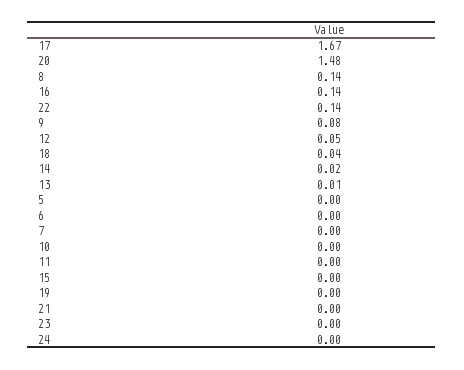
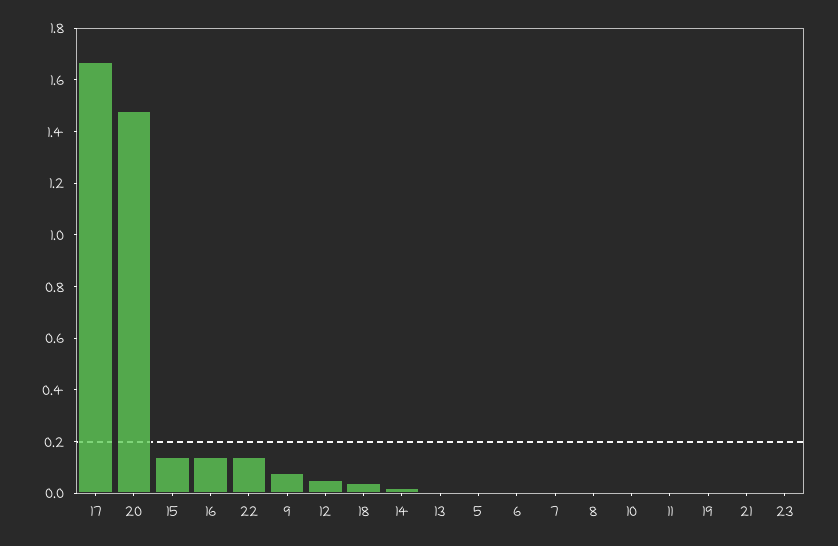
8: 0.14 -> 0
15: 0 -> 0.15
24: 0 -> none

